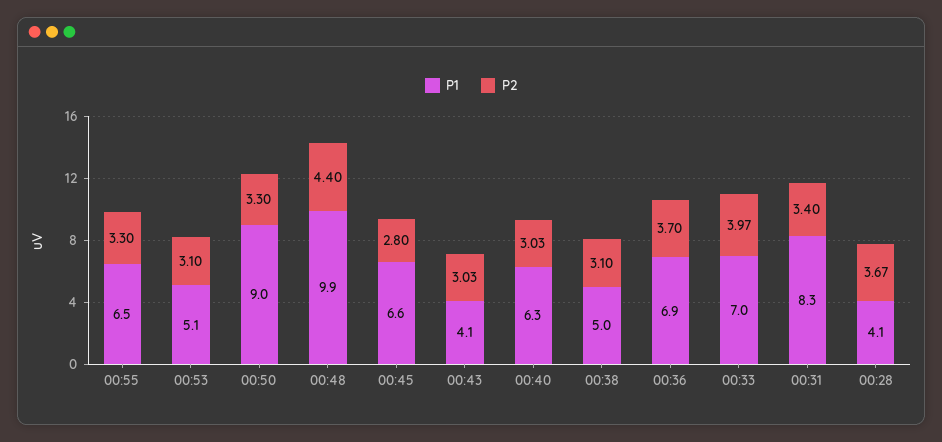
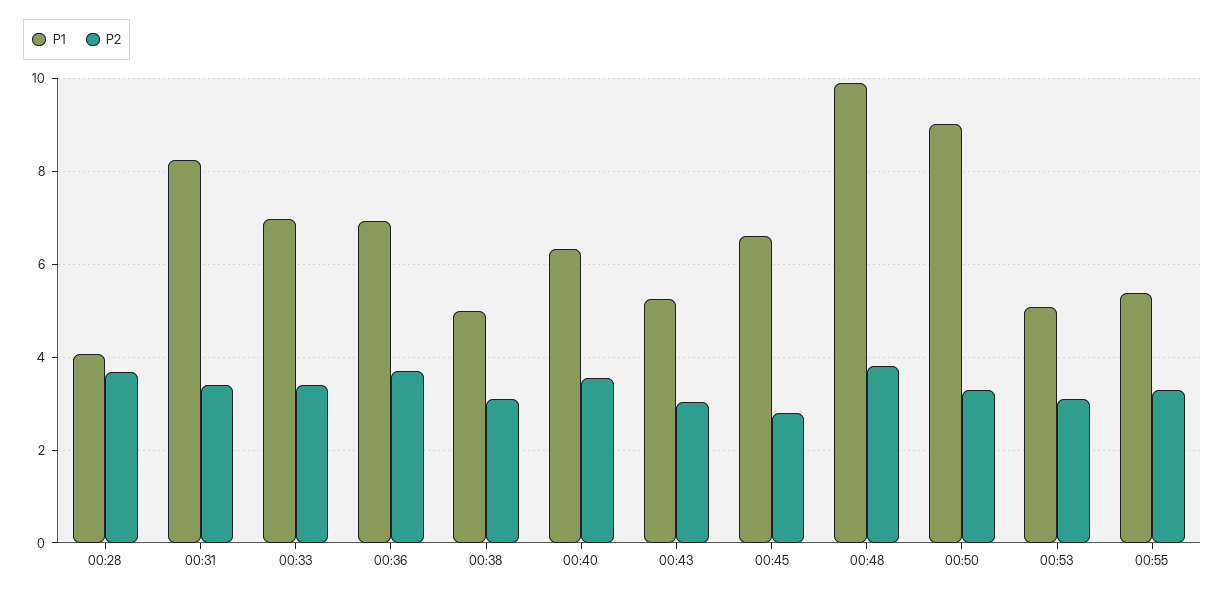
P1, 00:55: 6.5 -> 5.4
P2, 00:48: 4.4 -> 3.8
P1, 00:43: 4.1 -> 5.2
P2, 00:40: 3.03 -> 3.6
P2, 00:33: 3.97 -> 3.4

